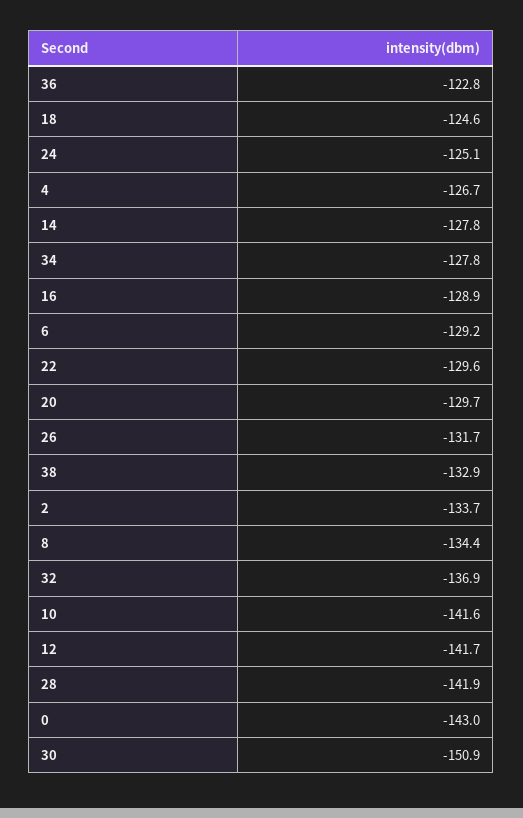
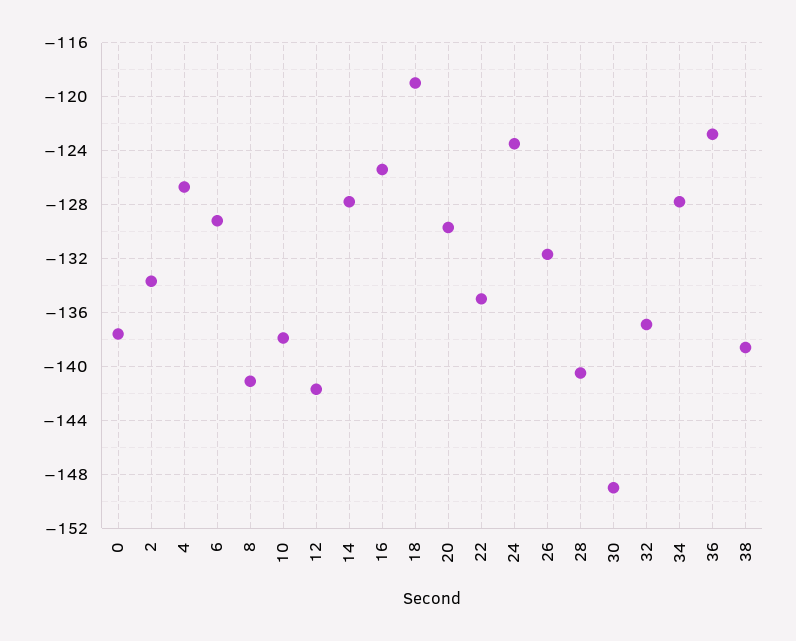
18: -124.6 -> -119
24: -125.1 -> -123.5
16: -128.9 -> -125.5
22: -129.6 -> -135
38: -132.9 -> -138.5
8: -134.4 -> -141
10: -141.6 -> -138
28: -141.9 -> -140.5
0: -143 -> -137.5
30: -150.9 -> -149

